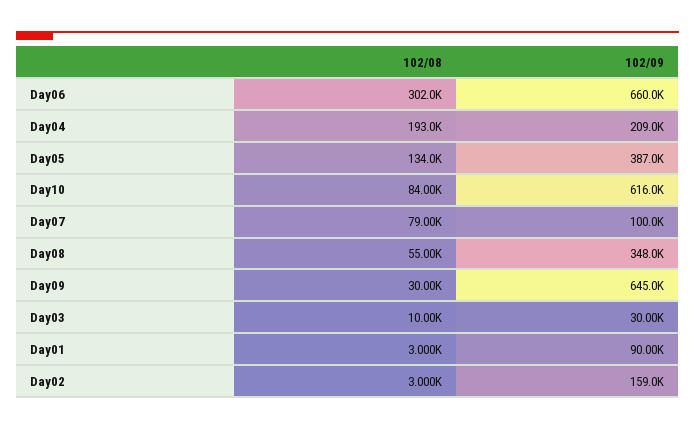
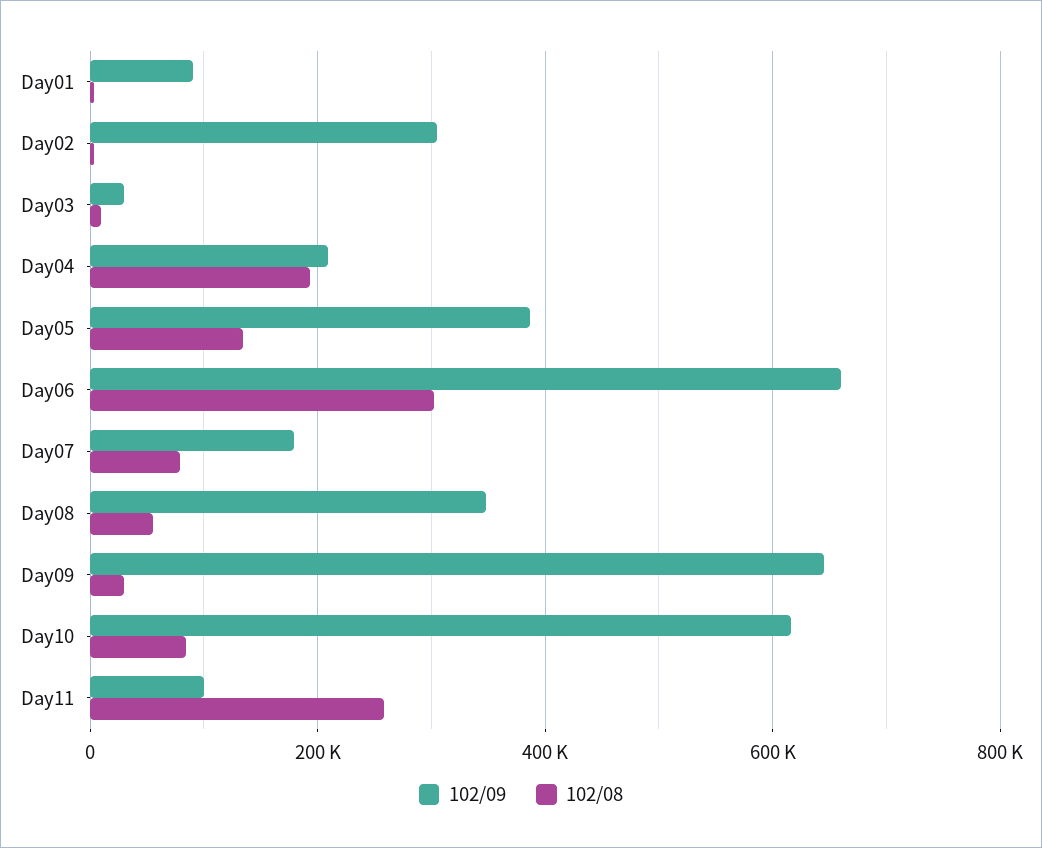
102/09, Day07: 100000 -> 180000
102/09, Day02: 159000 -> 300000
102/09, Day11: none -> 100000
102/08, Day11: none -> 260000

